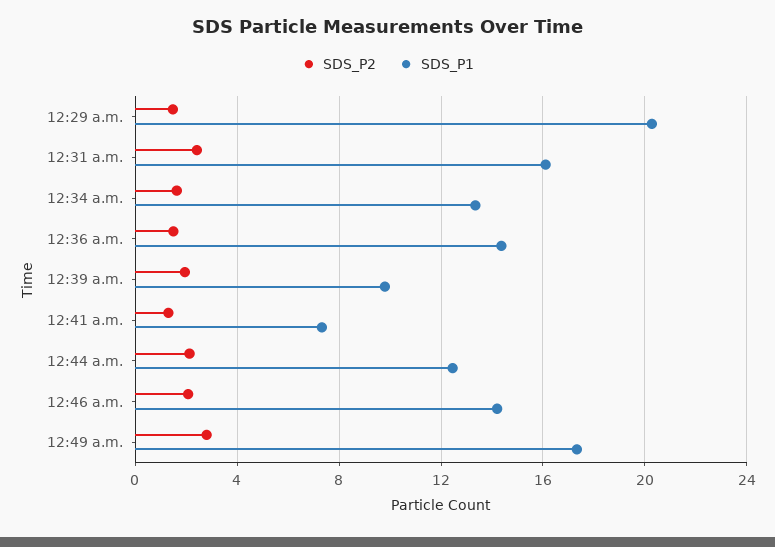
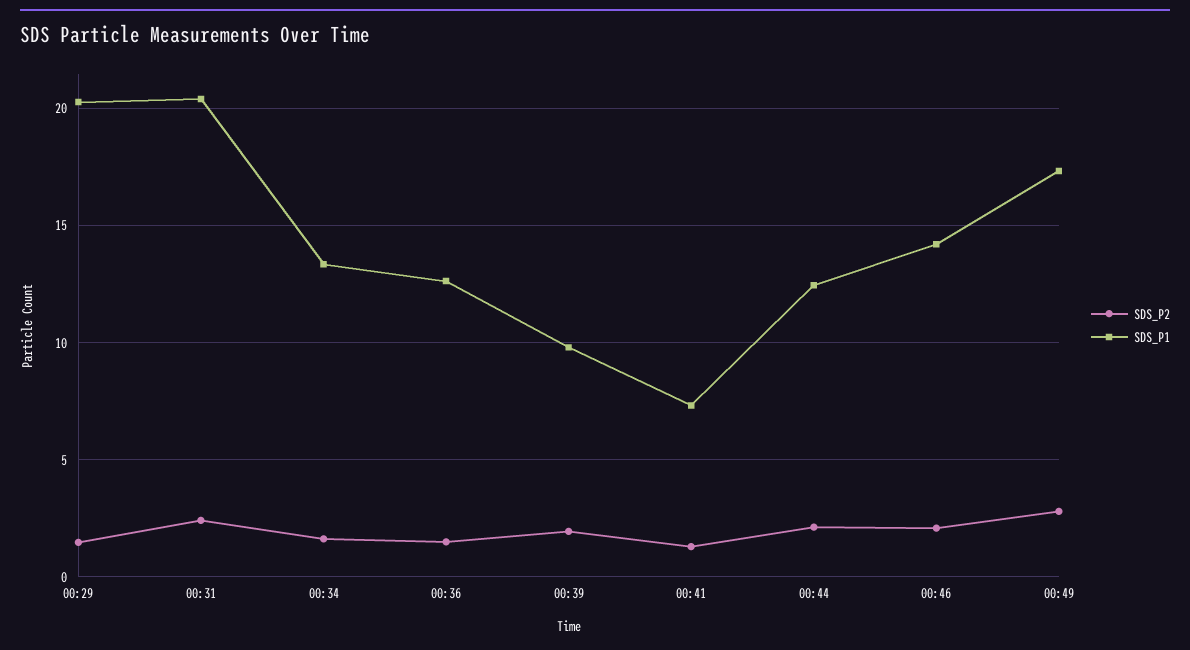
SDS_P1, 12:31 a.m.: 16 -> 20.5
SDS_P1, 12:36 a.m.: 14.5 -> 12.5

